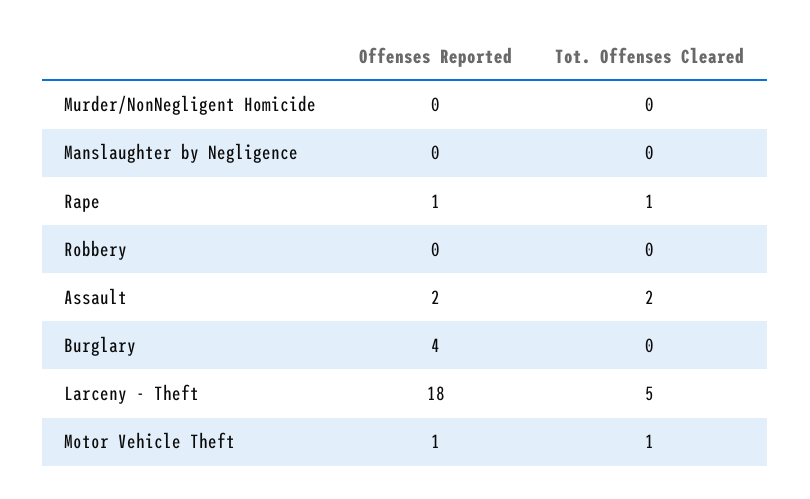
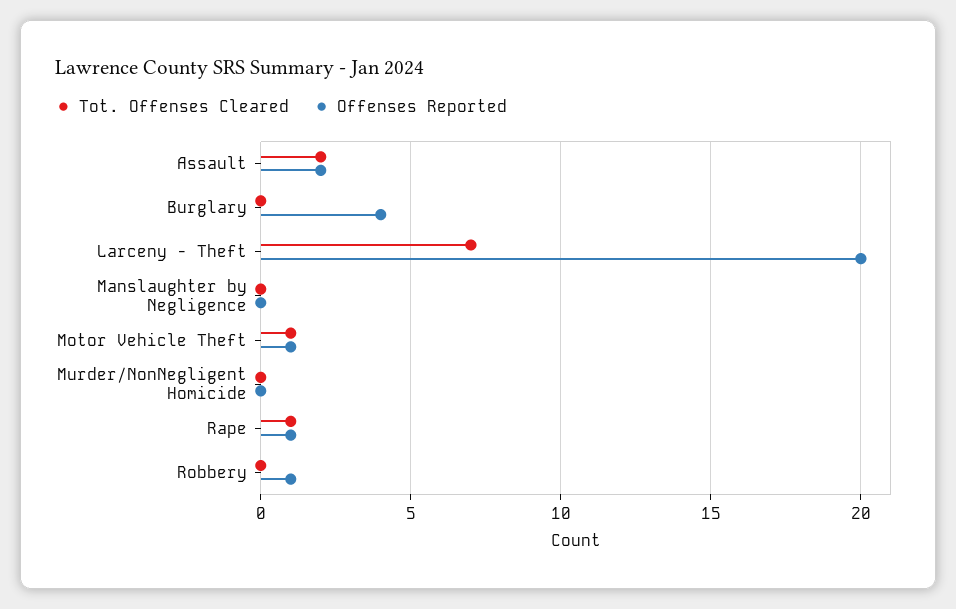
Offenses Reported, Robbery: 0 -> 1
Offenses Reported, Larceny - Theft: 18 -> 20
Tot. Offenses Cleared, Larceny - Theft: 5 -> 7

